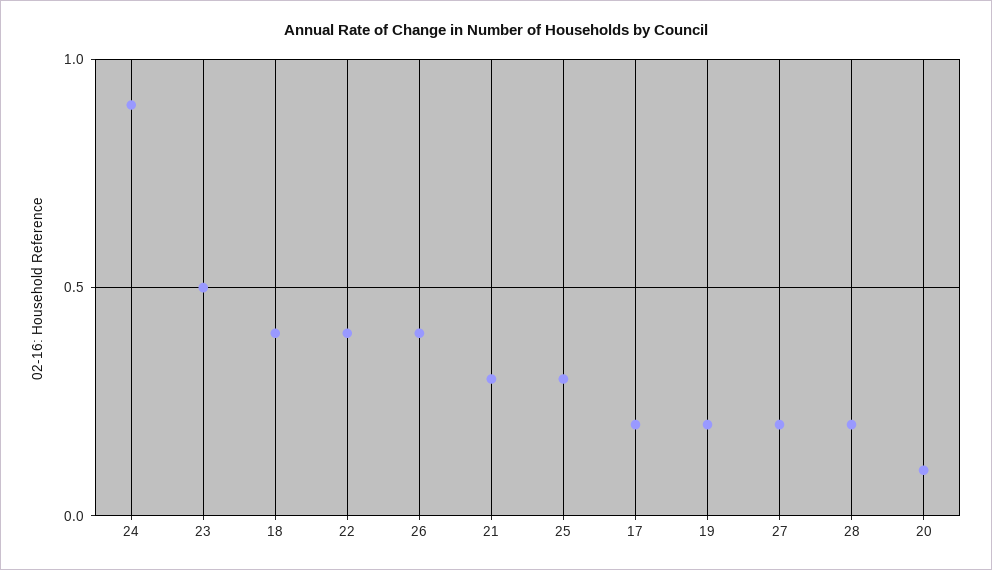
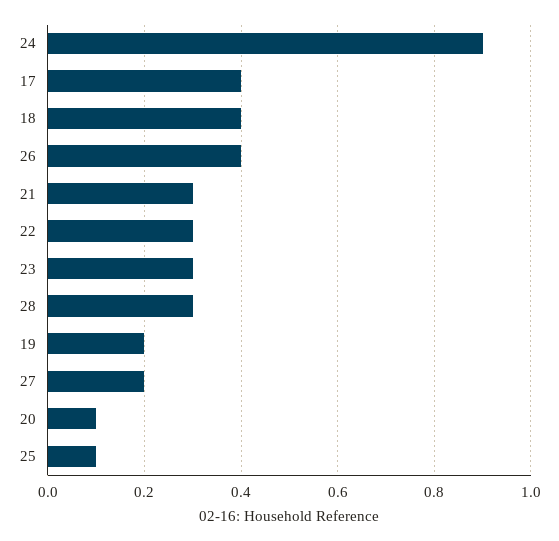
23: 0.5 -> 0.3
22: 0.4 -> 0.3
25: 0.3 -> 0.1
17: 0.2 -> 0.4
28: 0.2 -> 0.3

